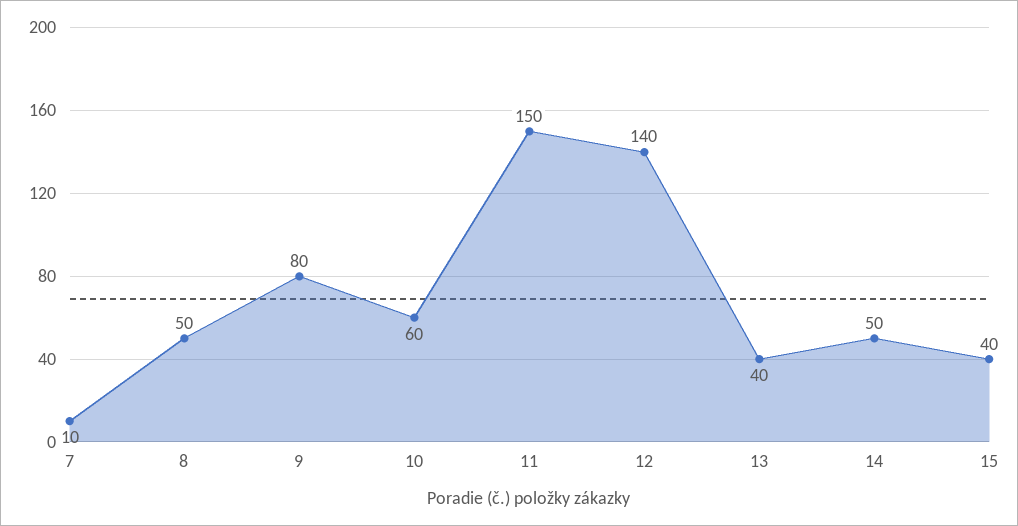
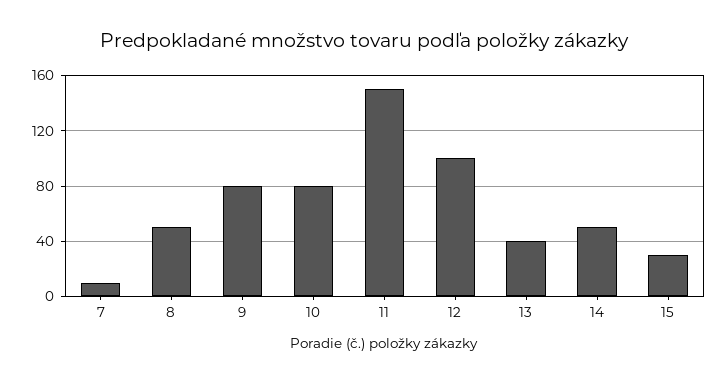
10: 60 -> 80
12: 140 -> 100
15: 40 -> 30

